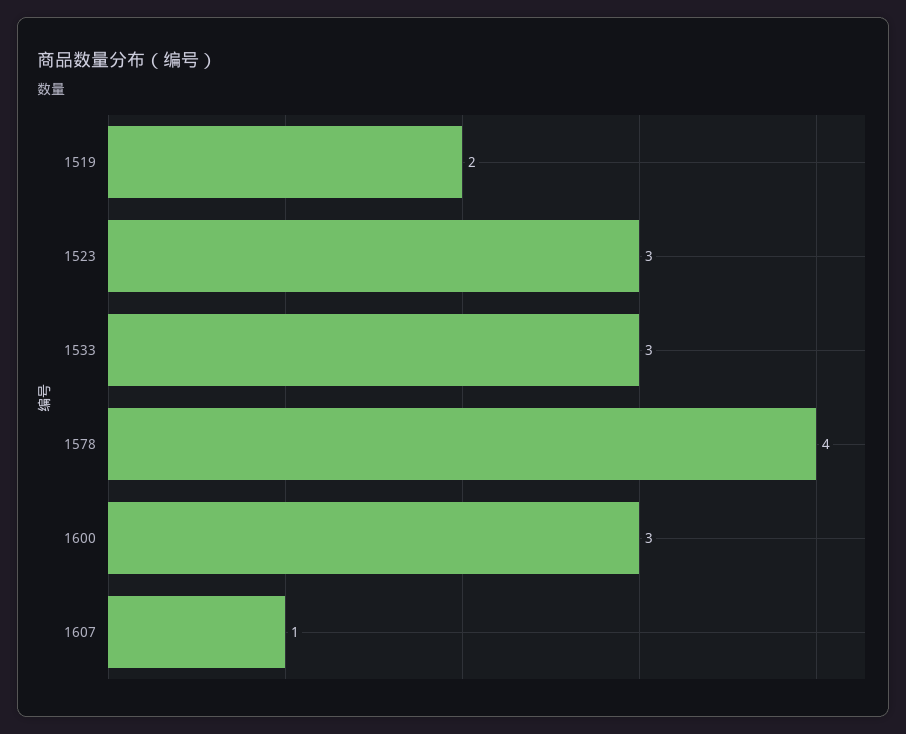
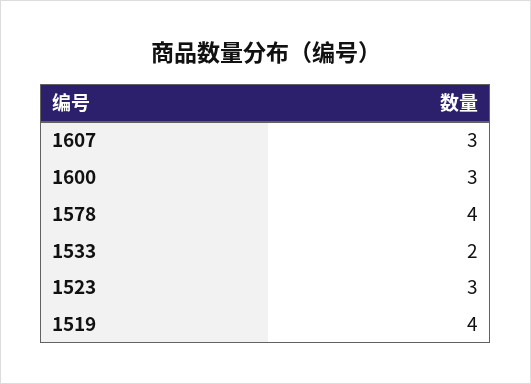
1519: 2 -> 4
1533: 3 -> 2
1607: 1 -> 3

